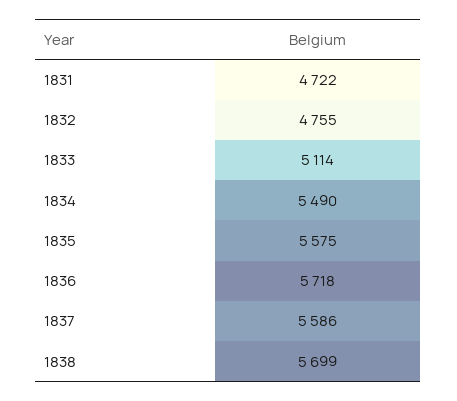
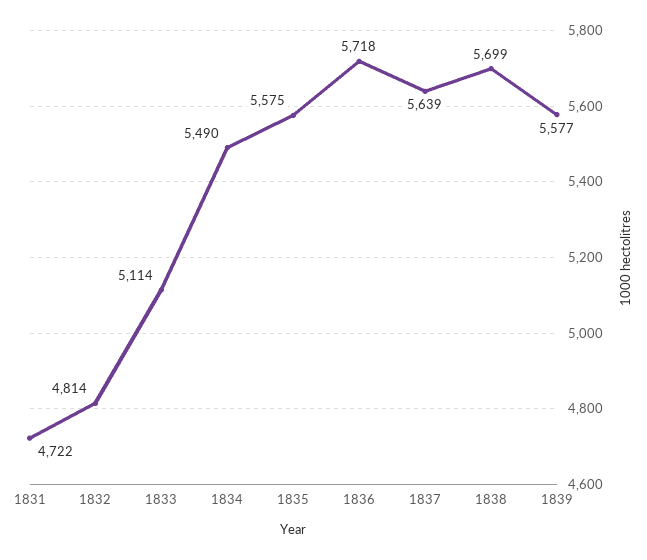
1832: 4755 -> 4814
1837: 5586 -> 5639
1839: none -> 5577

